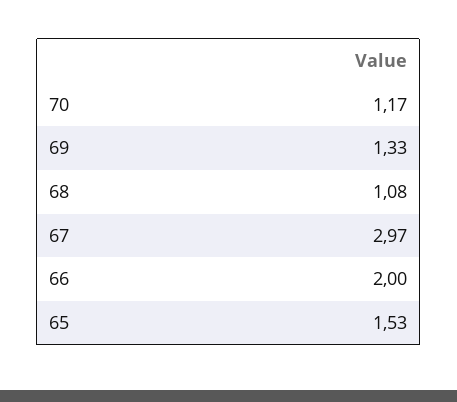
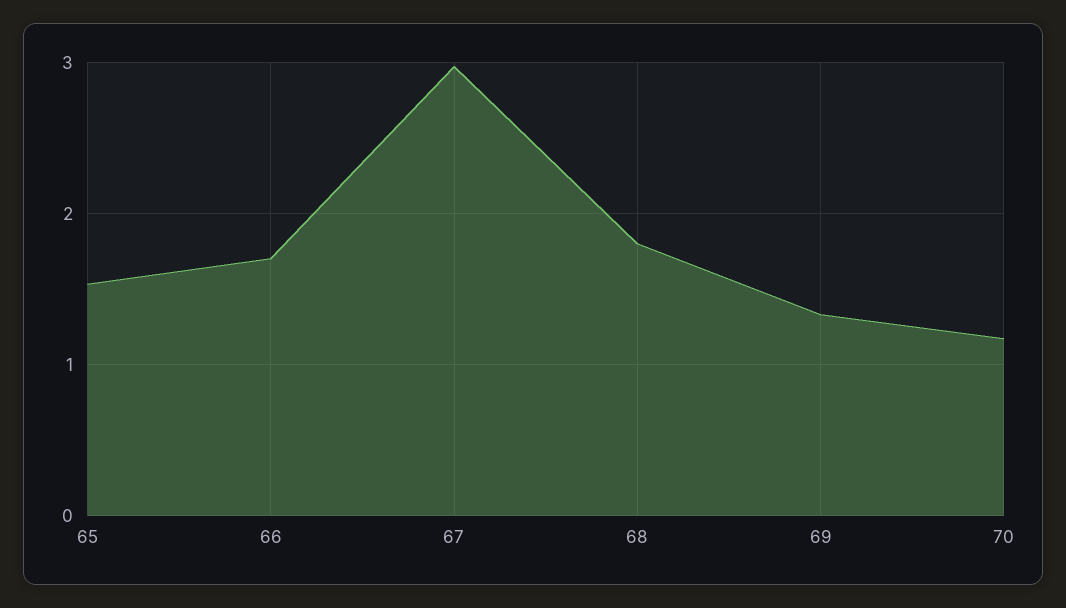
68: 1.08 -> 1.8
66: 2 -> 1.7

